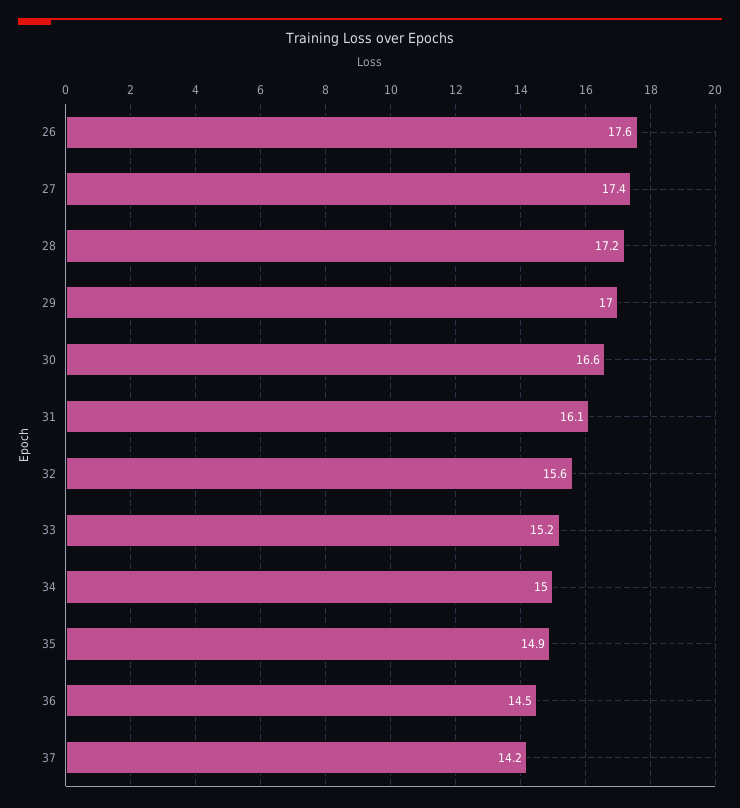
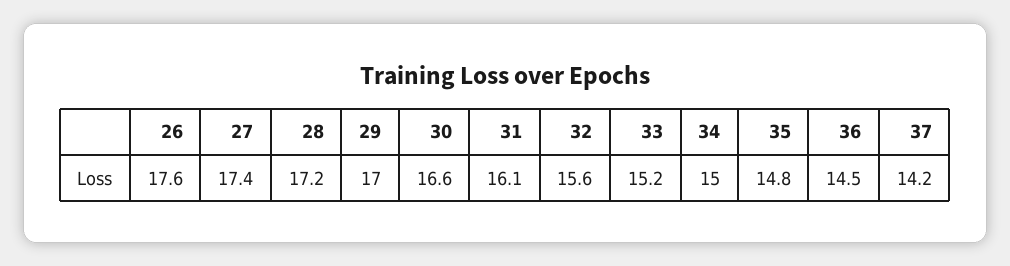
35: 14.9 -> 14.8

